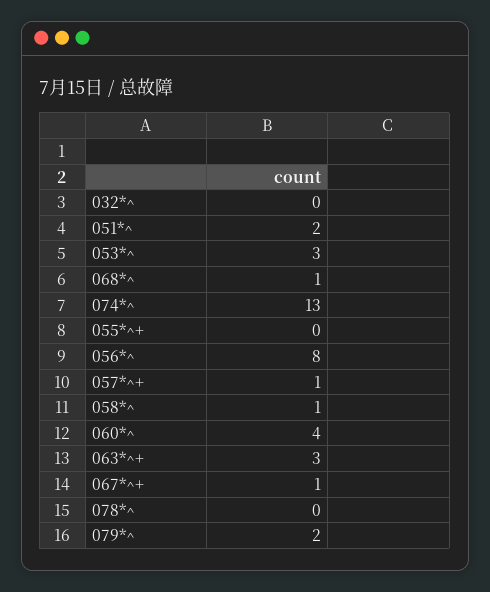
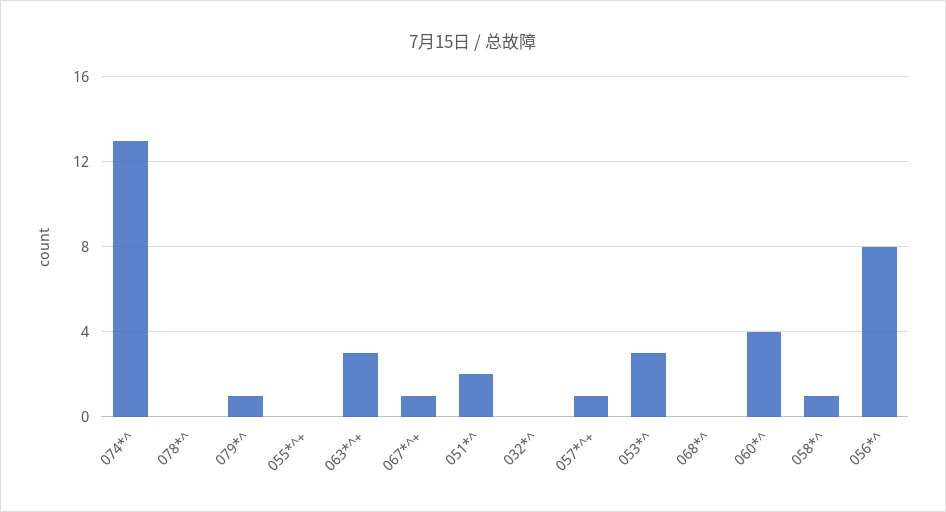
068*^: 1 -> 0
079*^: 2 -> 1

